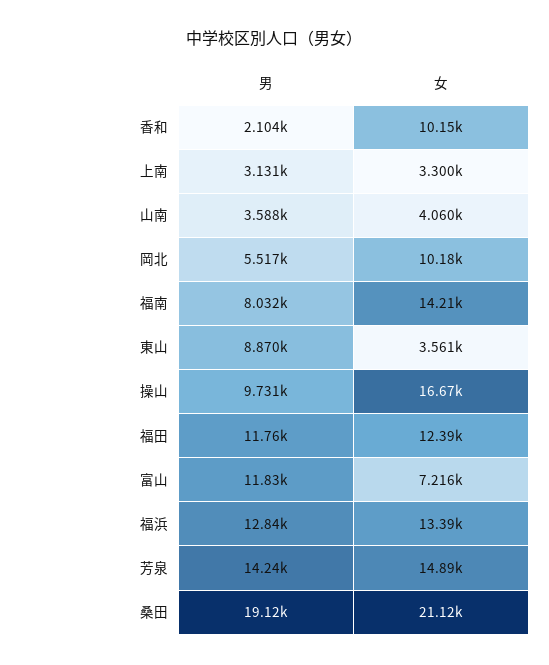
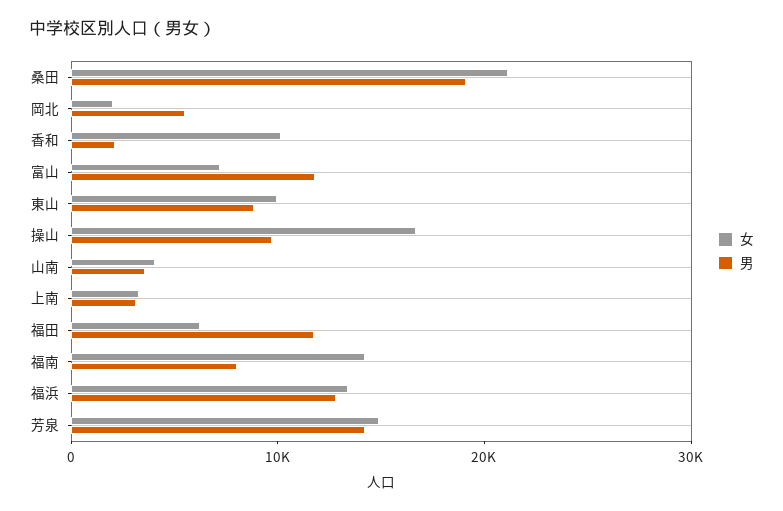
女, 岡北: 10180 -> 2000
女, 東山: 3561 -> 10000
女, 福田: 12390 -> 6000

